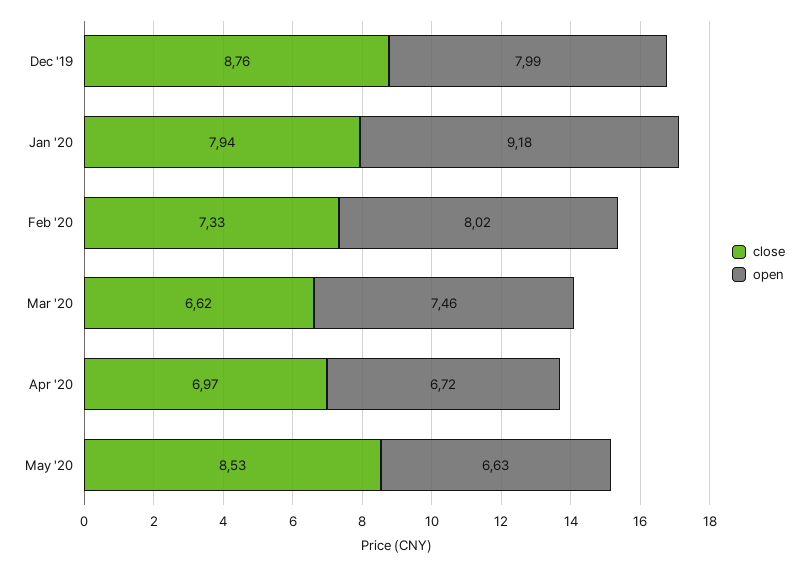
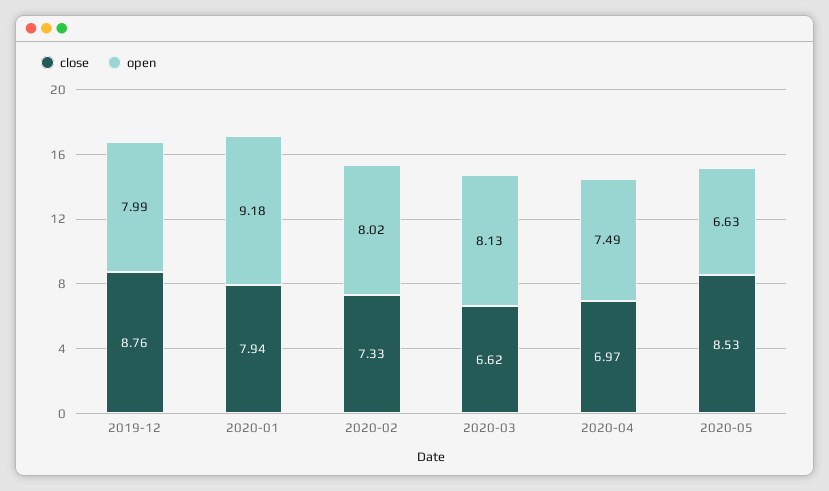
open, Mar '20: 7.46 -> 8.13
open, Apr '20: 6.72 -> 7.49

